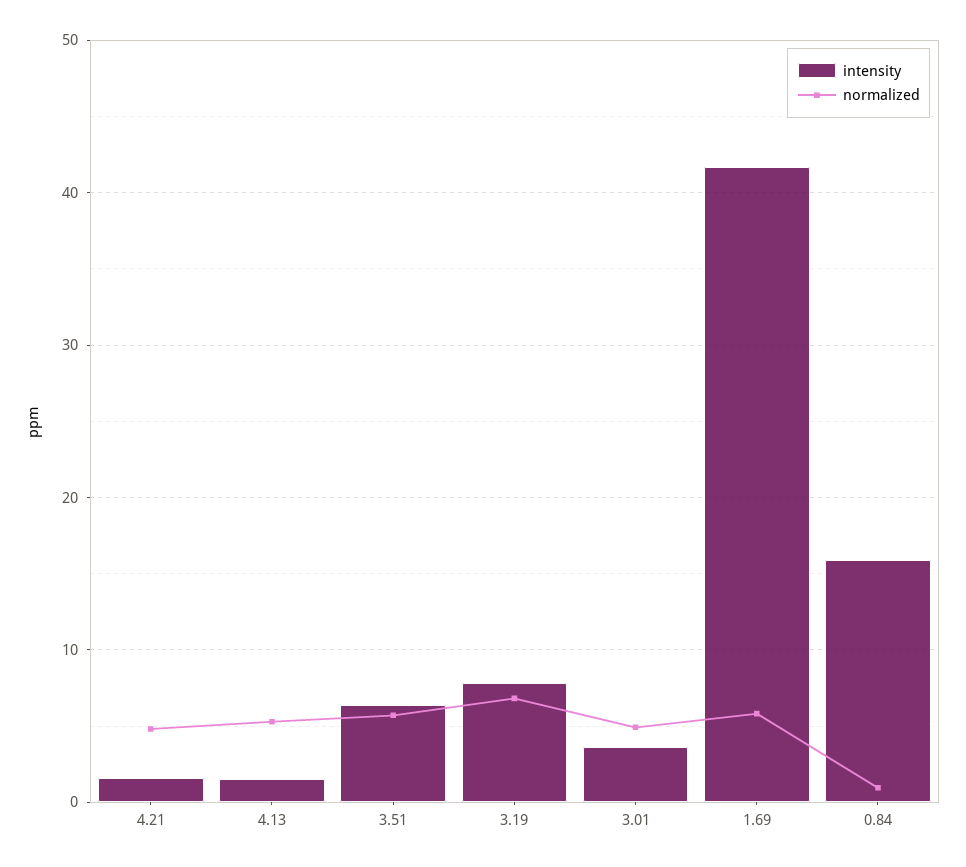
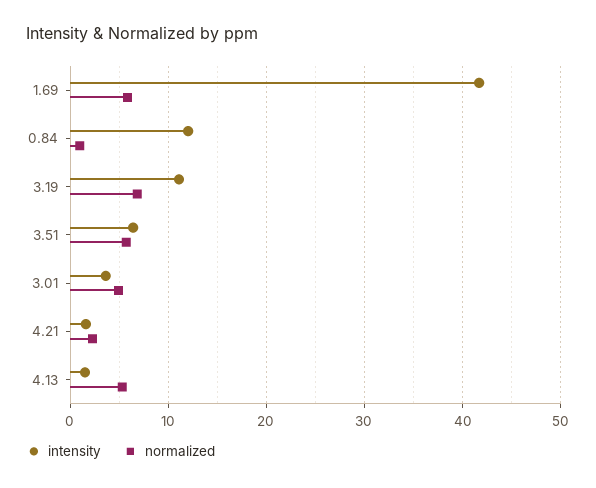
normalized, 4.21: 5 -> 2
intensity, 3.19: 8 -> 11
intensity, 0.84: 16 -> 12

